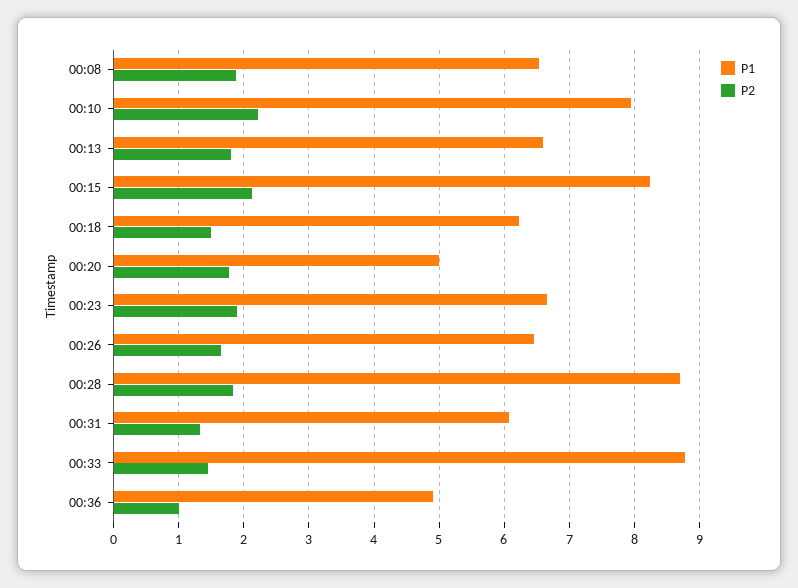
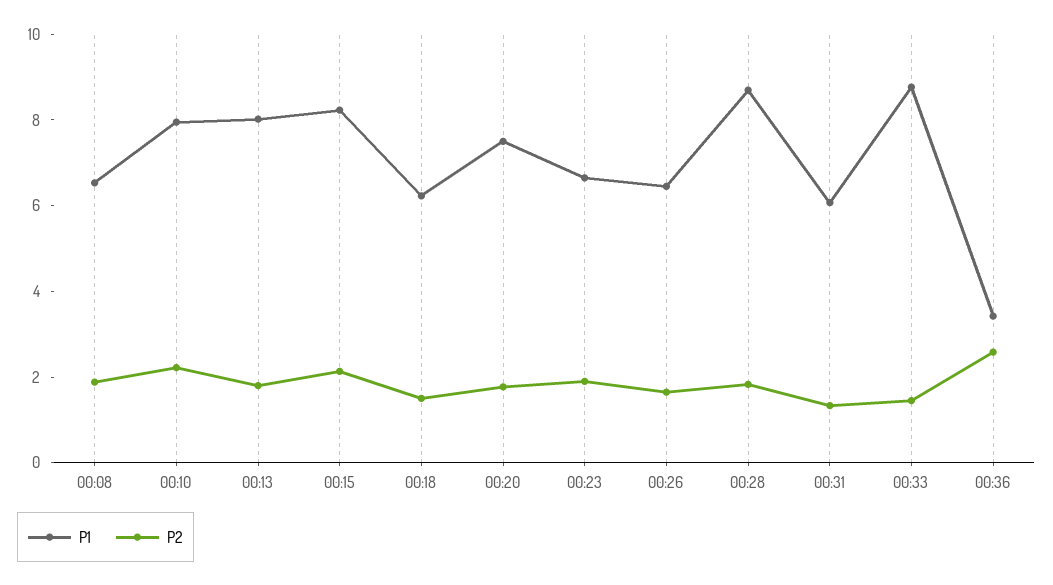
P1, 00:13: 6.6 -> 8
P1, 00:20: 5 -> 7.5
P1, 00:36: 4.9 -> 3.5
P2, 00:36: 1 -> 2.5

